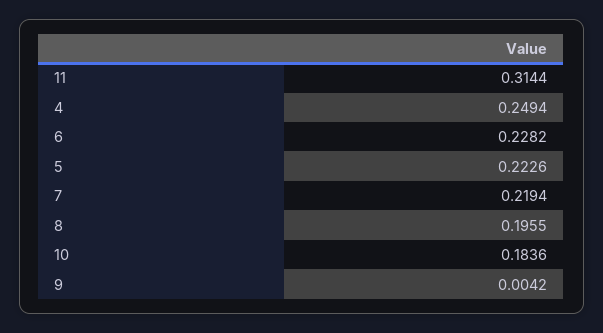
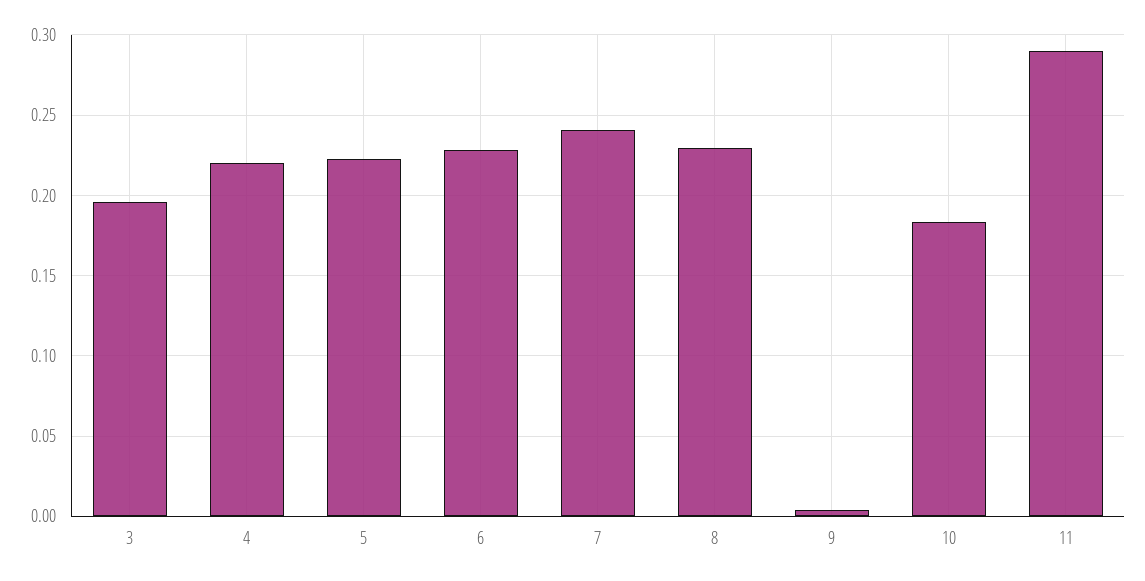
11: 0.3144 -> 0.29
4: 0.2494 -> 0.22
7: 0.2194 -> 0.24
8: 0.1955 -> 0.23
3: none -> 0.195

